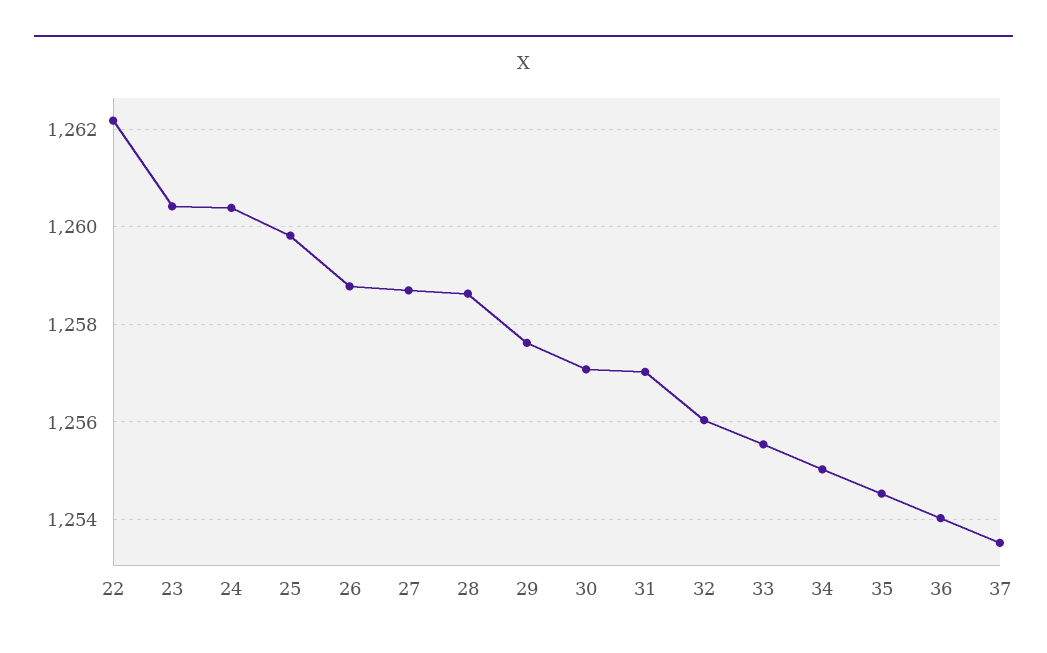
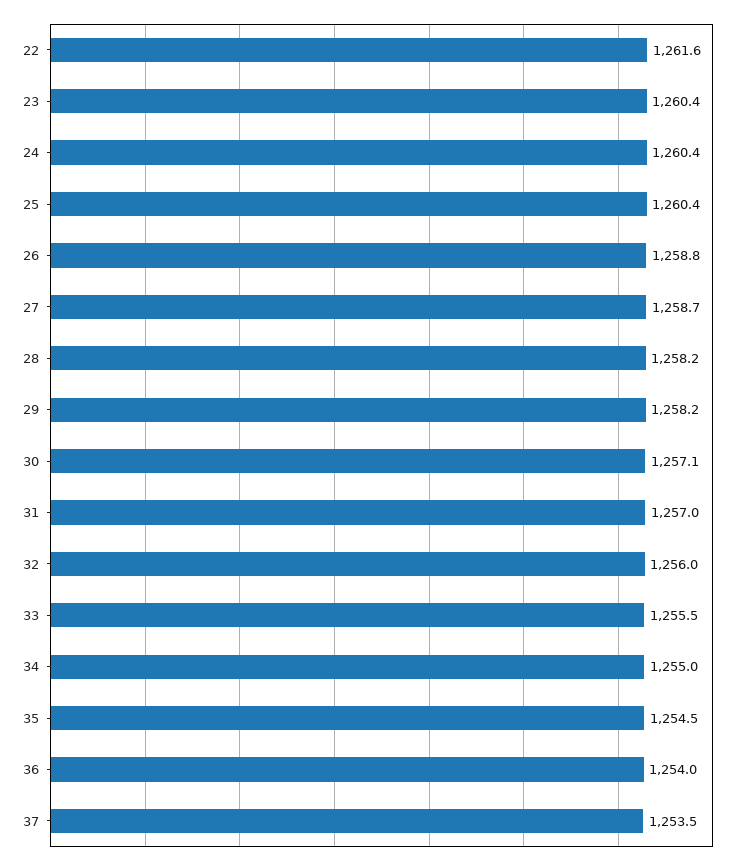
22: 1262.2 -> 1261.6
25: 1259.8 -> 1260.4
28: 1258.6 -> 1258.2
29: 1257.6 -> 1258.2

